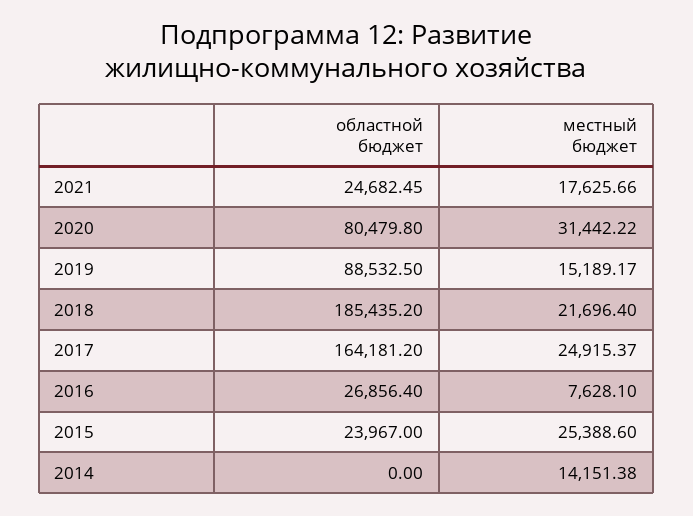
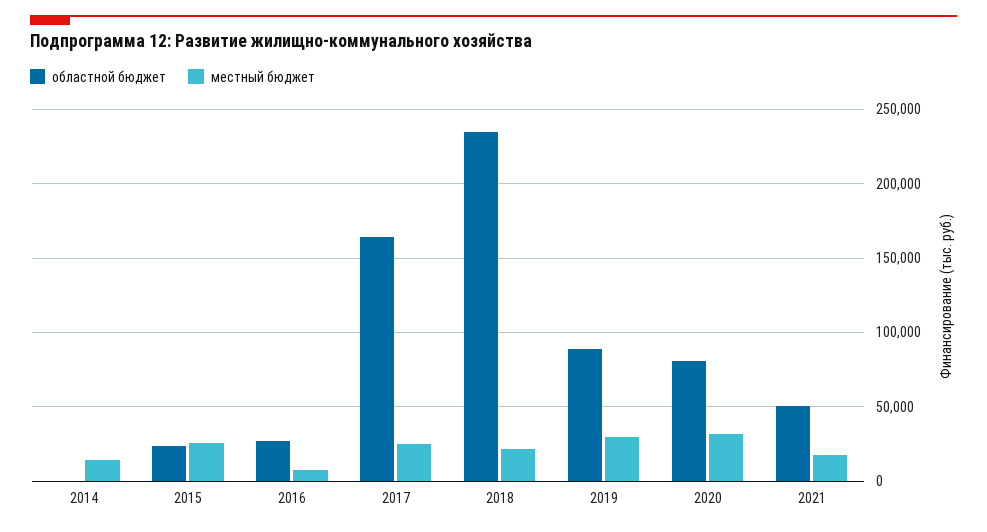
областной бюджет, 2021: 24682.45 -> 50000
местный бюджет, 2019: 15189.17 -> 30000
областной бюджет, 2018: 185435.2 -> 235000

